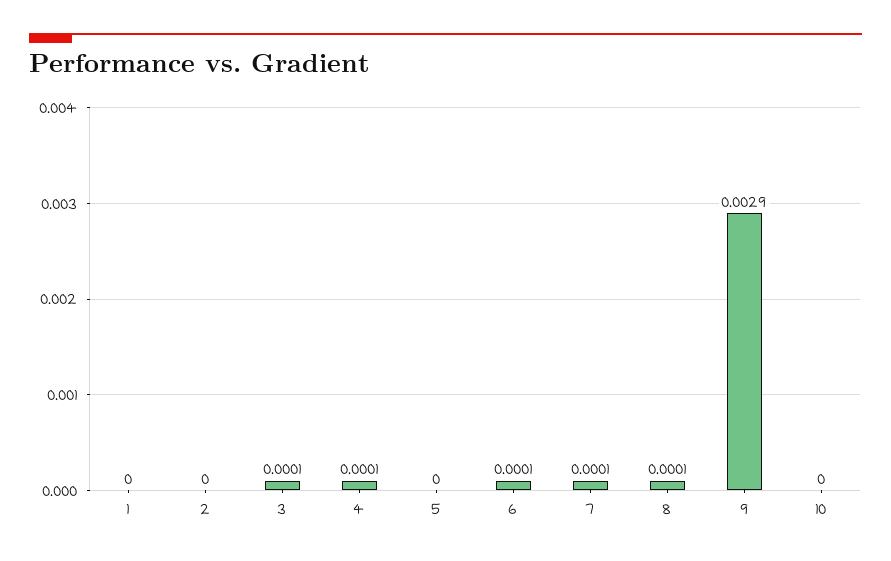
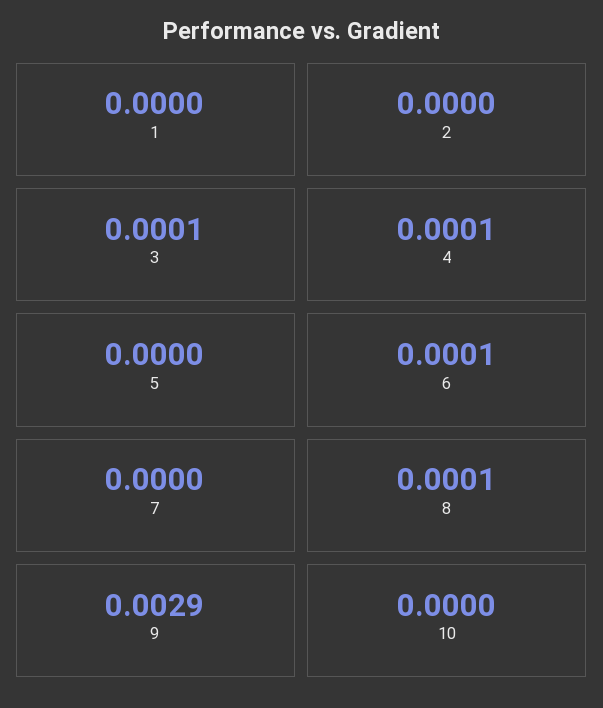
7: 0.0001 -> 0

